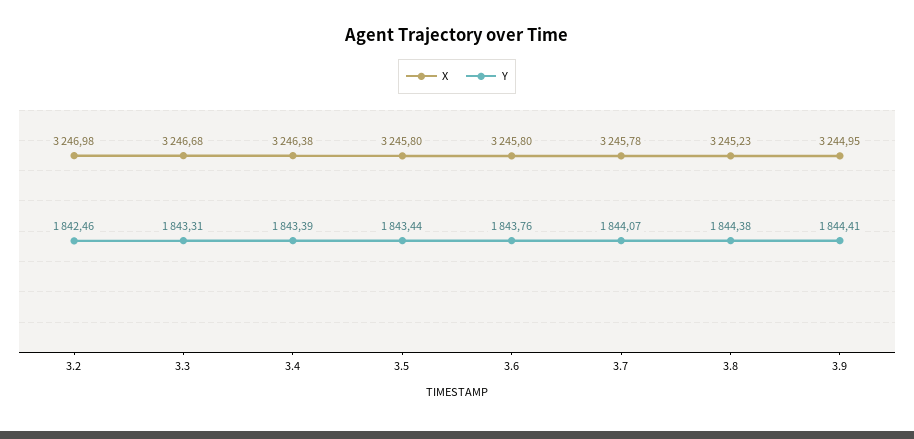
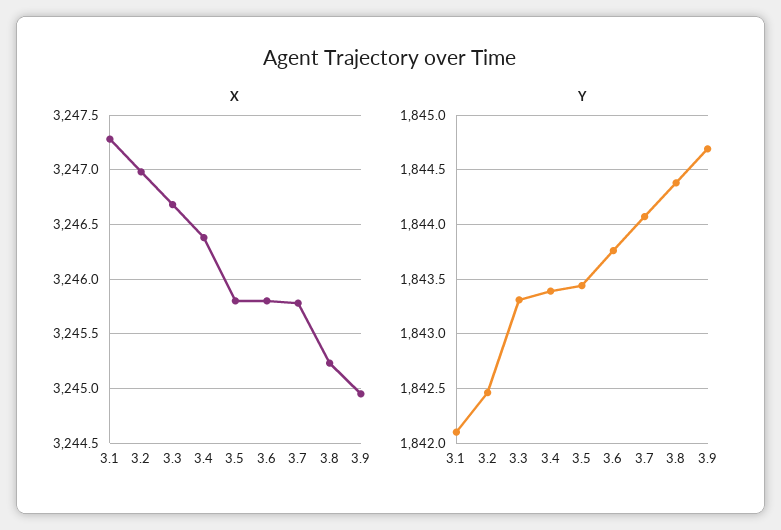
Y, 3.9: 1844.41 -> 1844.7
X, 3.1: none -> 3247.3
Y, 3.1: none -> 1842.1

